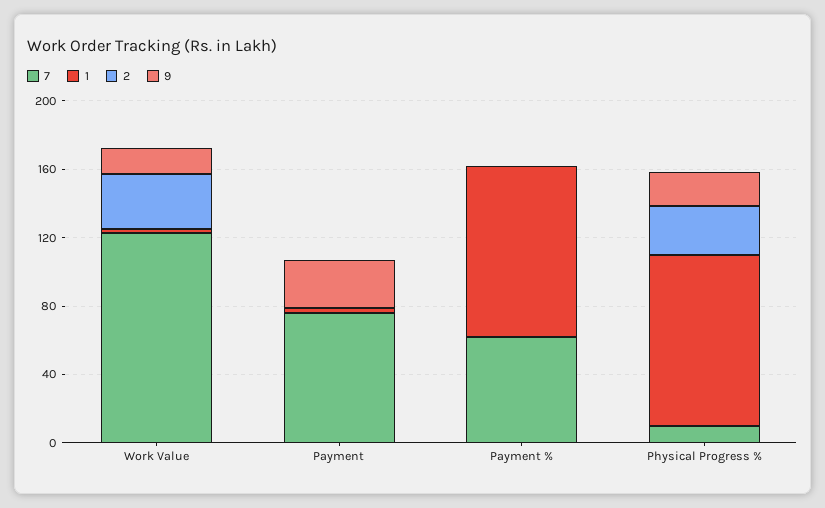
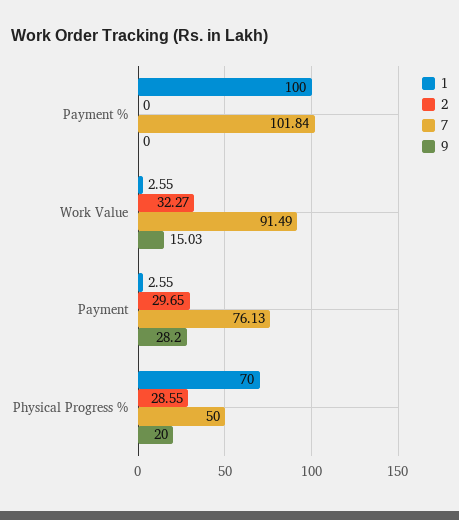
7, Work Value: 120 -> 91.49
2, Payment: 0 -> 29.65
7, Payment %: 60 -> 101.84
7, Physical Progress %: 10 -> 50
1, Physical Progress %: 100 -> 70

